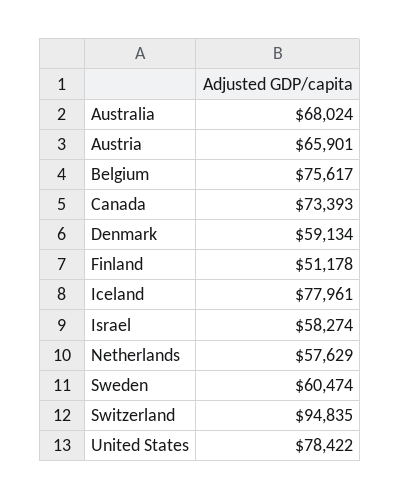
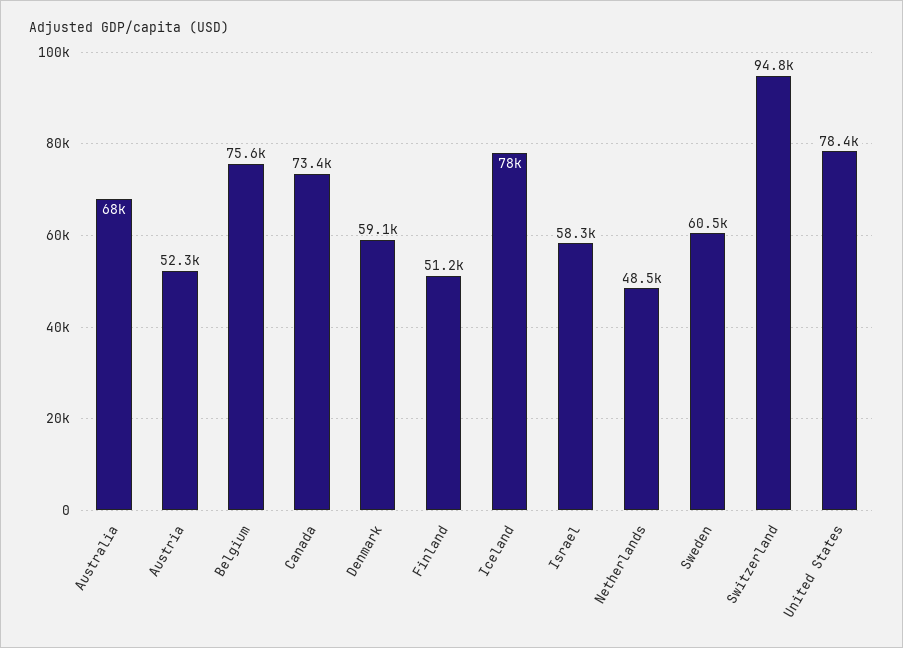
Austria: 65901 -> 52300
Netherlands: 57629 -> 48500

